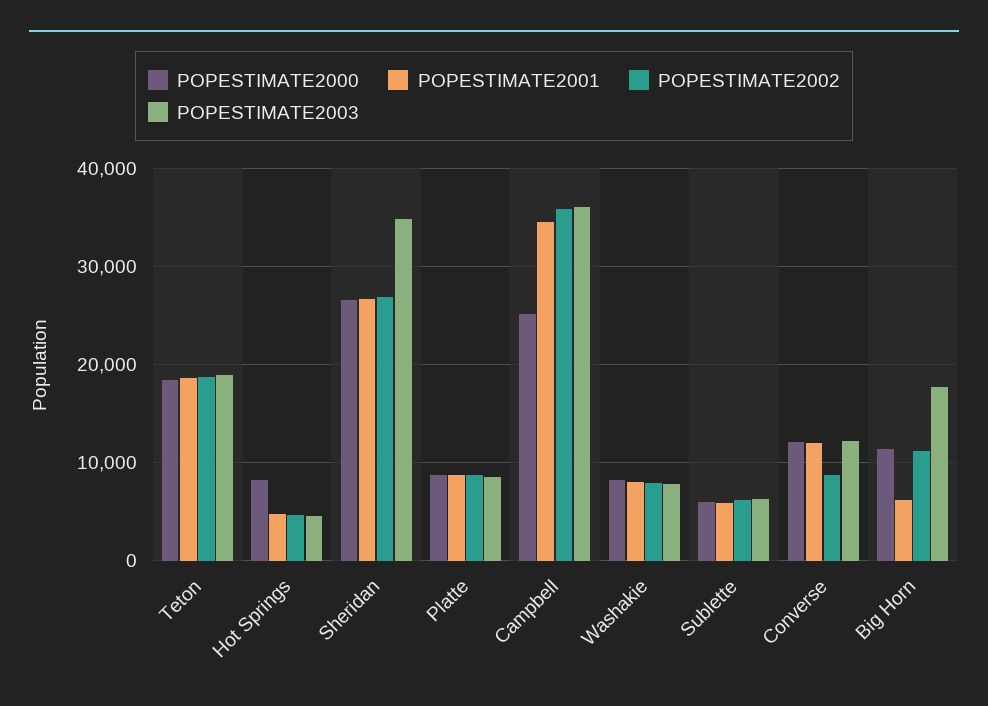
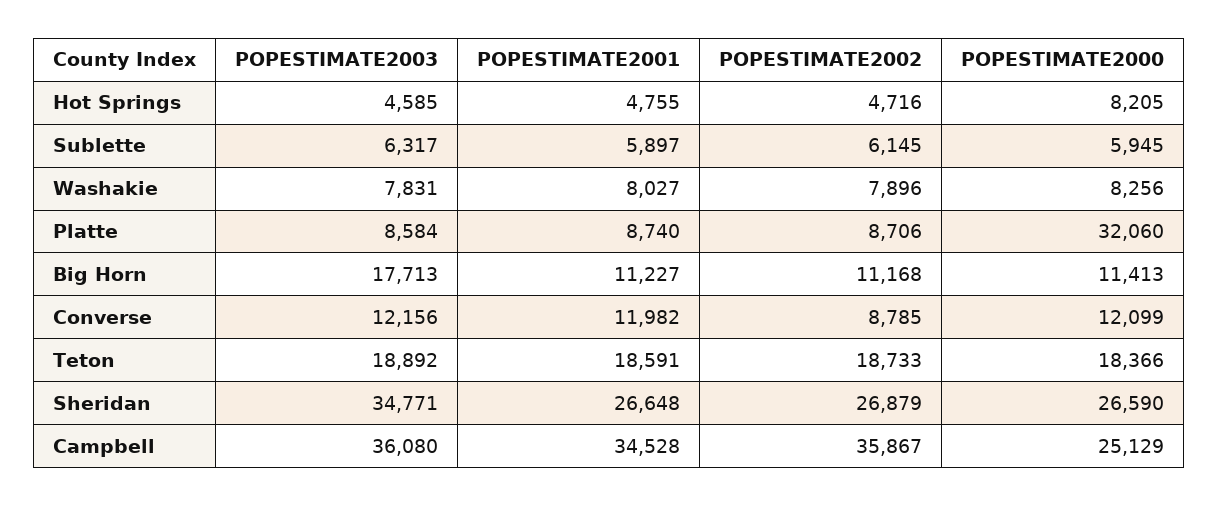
POPESTIMATE2000, Platte: 9000 -> 32060
POPESTIMATE2001, Big Horn: 6000 -> 11227

